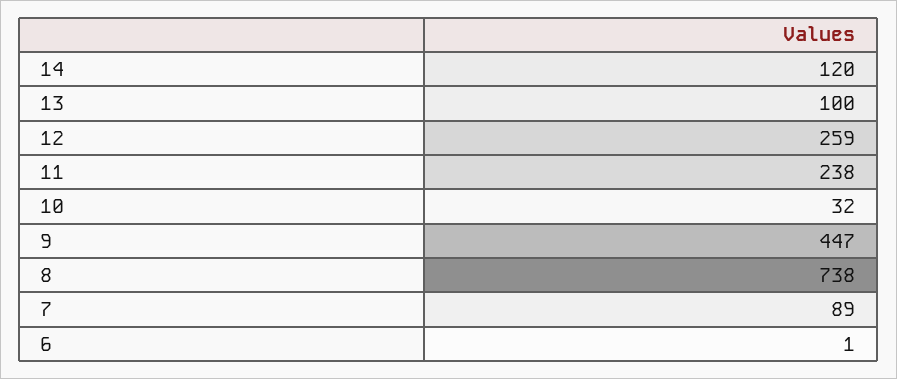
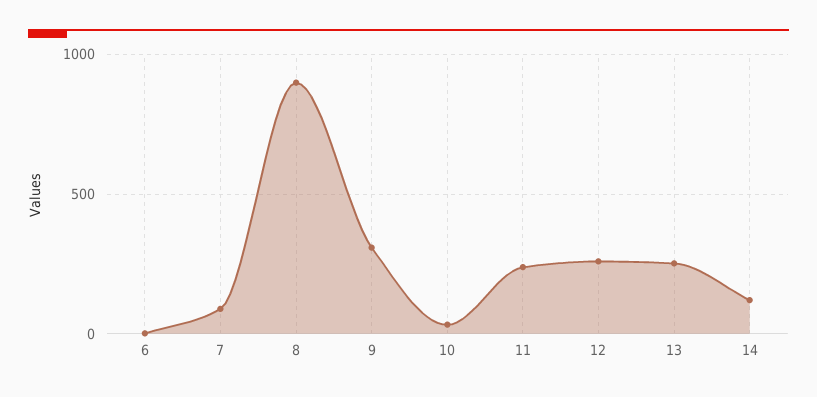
13: 100 -> 250
9: 447 -> 300
8: 738 -> 900

